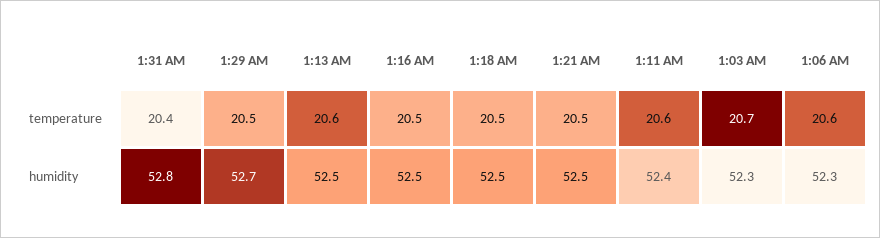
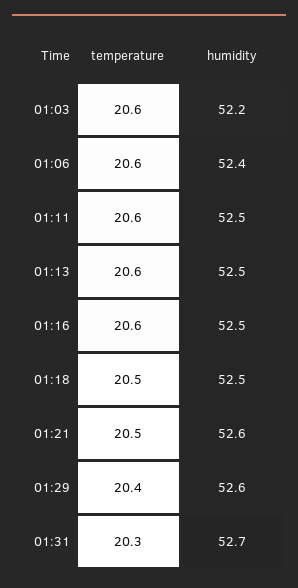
1:31 AM, temperature: 20.4 -> 20.3
1:29 AM, temperature: 20.5 -> 20.4
1:16 AM, temperature: 20.5 -> 20.6
1:03 AM, temperature: 20.7 -> 20.6
1:31 AM, humidity: 52.8 -> 52.7
1:29 AM, humidity: 52.7 -> 52.6
1:21 AM, humidity: 52.5 -> 52.6
1:11 AM, humidity: 52.4 -> 52.5
1:03 AM, humidity: 52.3 -> 52.2
1:06 AM, humidity: 52.3 -> 52.4

